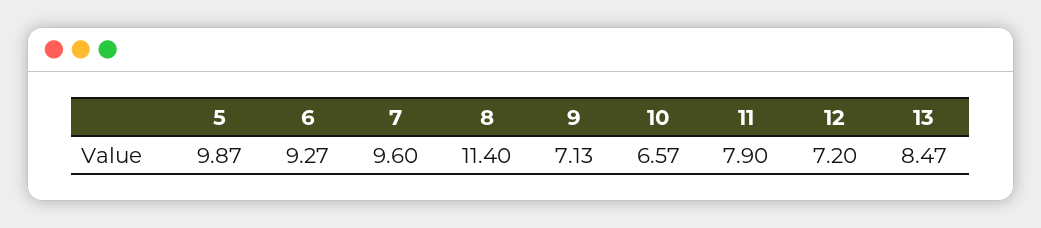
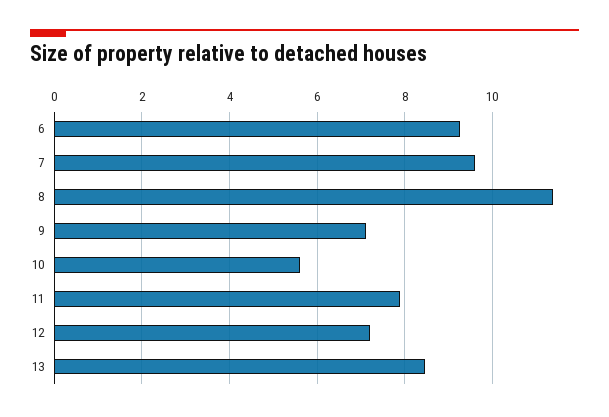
5: 9.87 -> none
10: 6.57 -> 5.6

